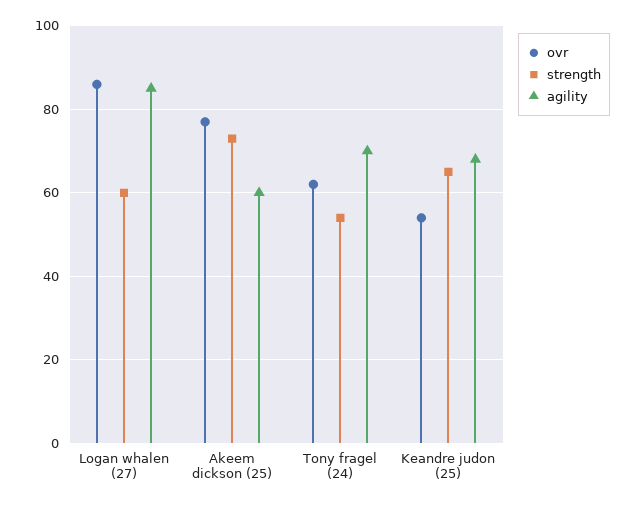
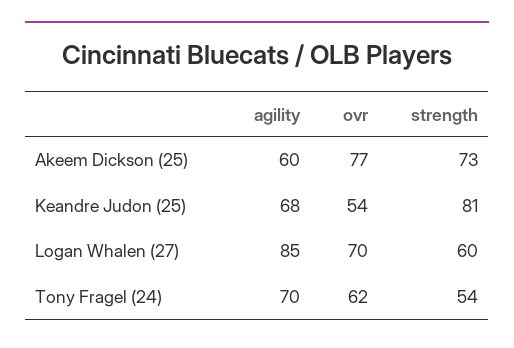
ovr, Logan whalen (27): 85 -> 70
strength, Keandre judon (25): 65 -> 81

